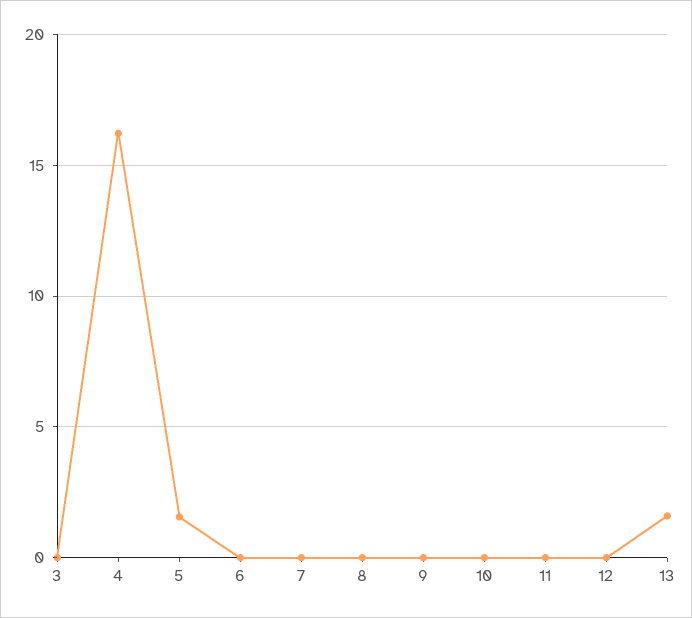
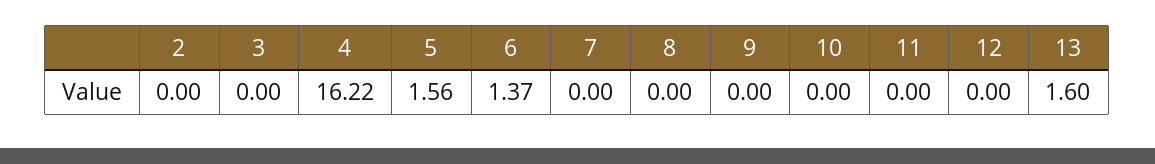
6: 0 -> 1.37
2: none -> 0

